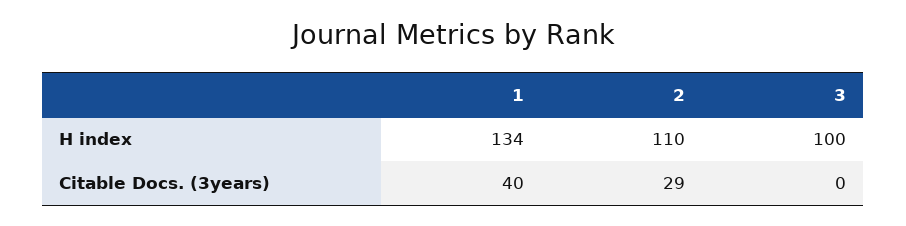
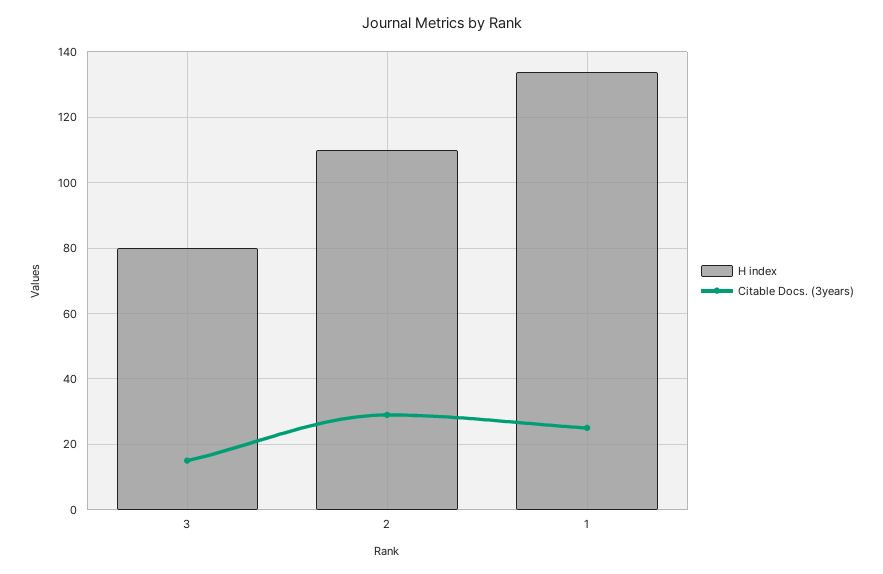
H index, 3: 100 -> 80
Citable Docs. (3years), 1: 40 -> 25
Citable Docs. (3years), 3: 0 -> 15

